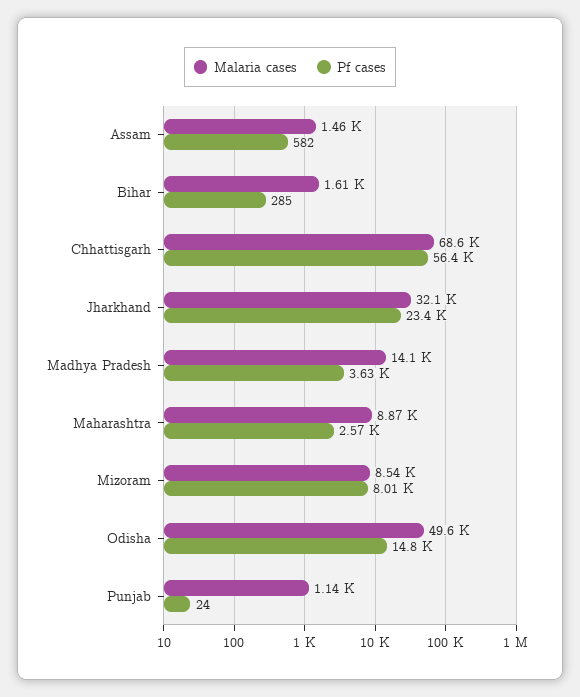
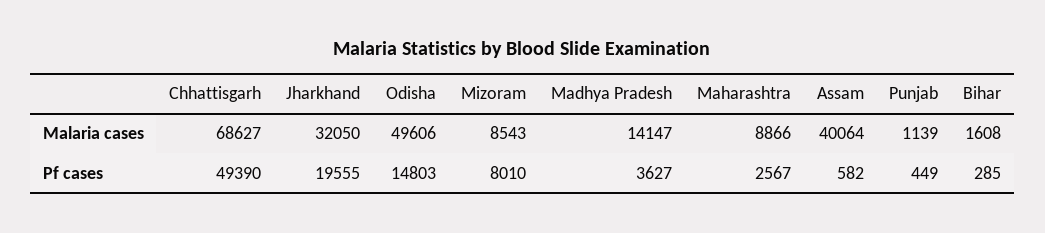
Malaria cases, Assam: 1460 -> 40064
Pf cases, Chhattisgarh: 56400 -> 49390
Pf cases, Jharkhand: 23400 -> 19555
Pf cases, Punjab: 24 -> 449

